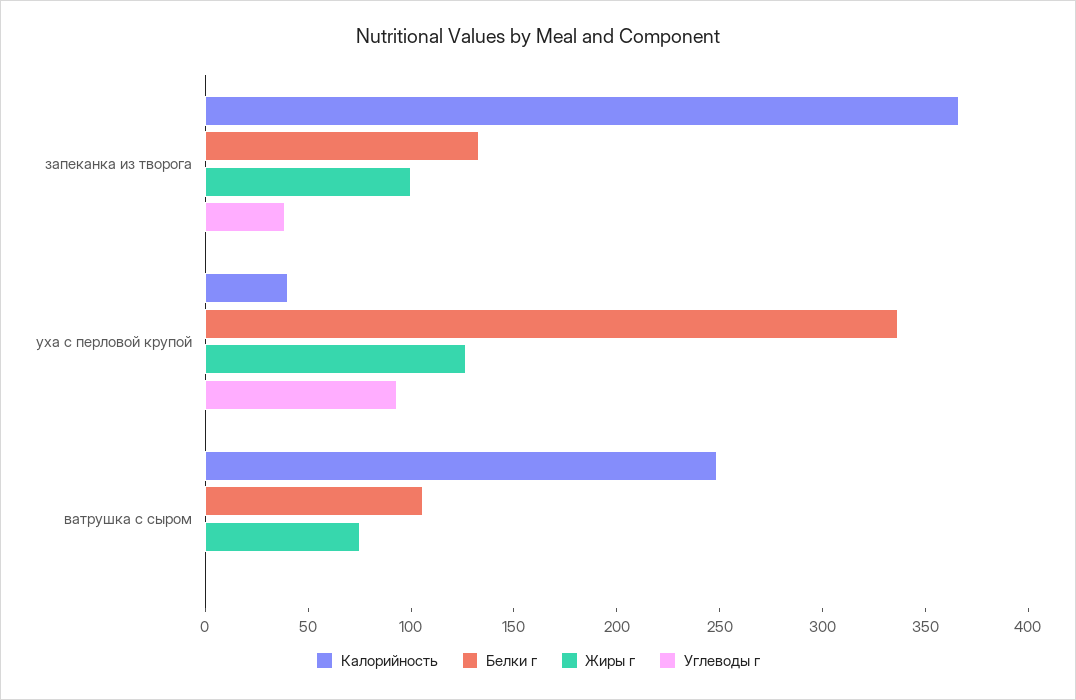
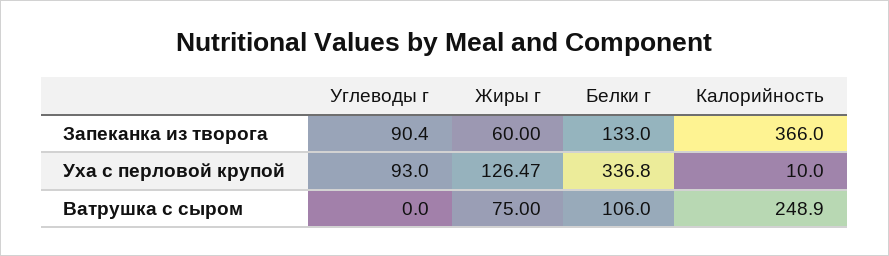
Жиры г, запеканка из творога: 100 -> 60
Углеводы г, запеканка из творога: 40 -> 90.4
Калорийность, уха с перловой крупой: 40 -> 10

